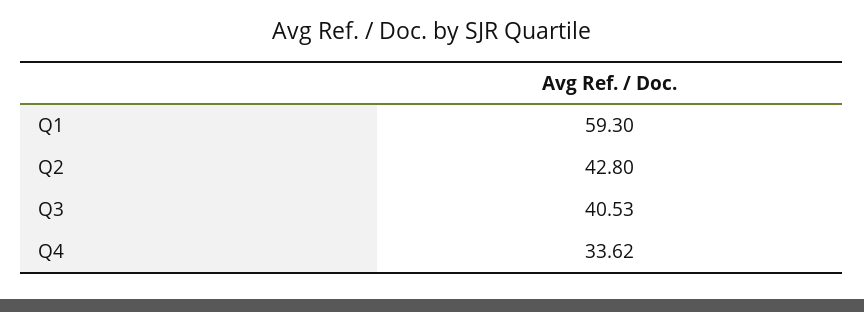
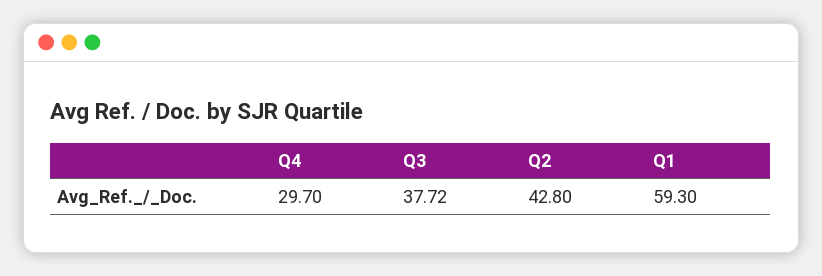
Q3: 40.53 -> 37.72
Q4: 33.62 -> 29.7

